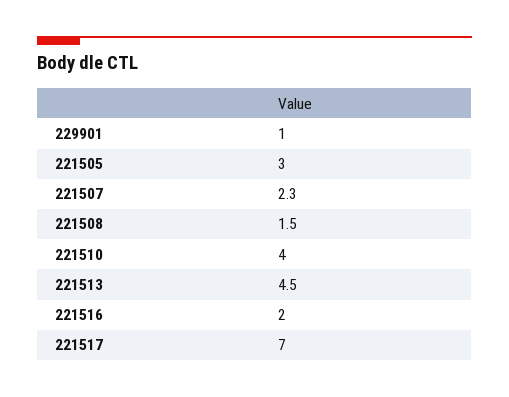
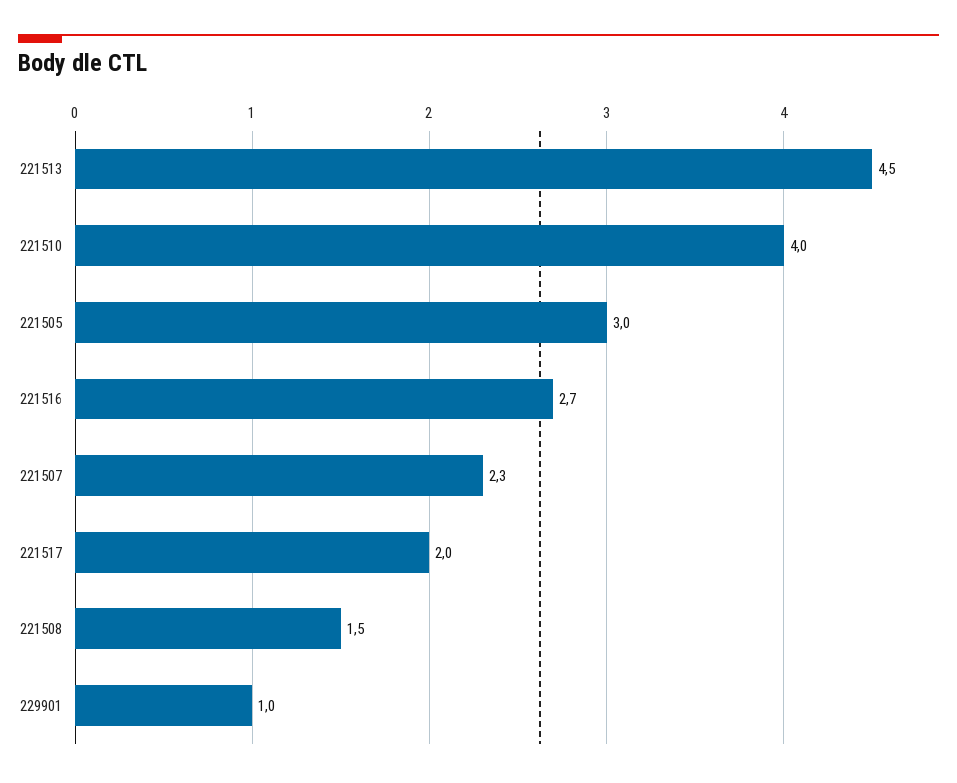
221516: 2 -> 2.7
221517: 7 -> 2

